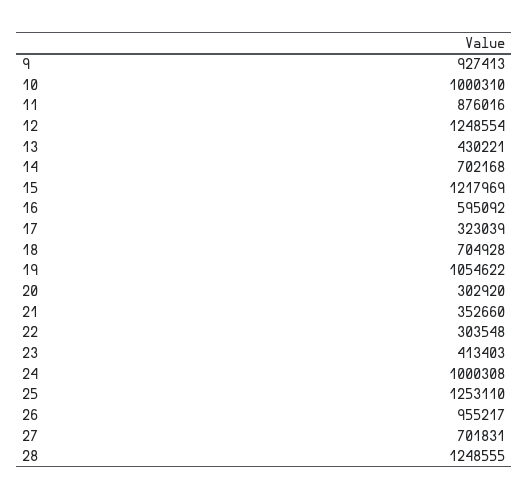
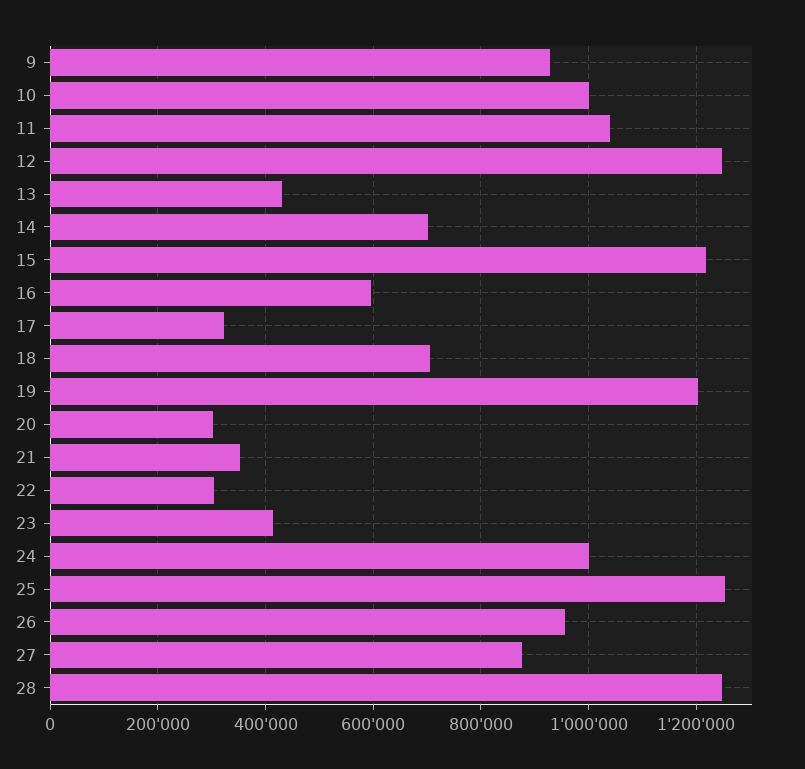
11: 876016 -> 1040000
19: 1054622 -> 1200000
27: 701831 -> 880000

